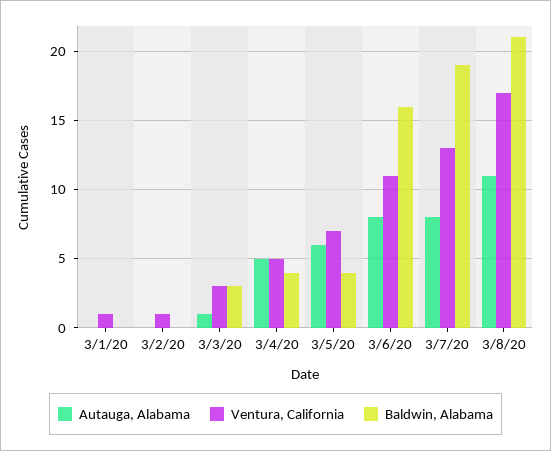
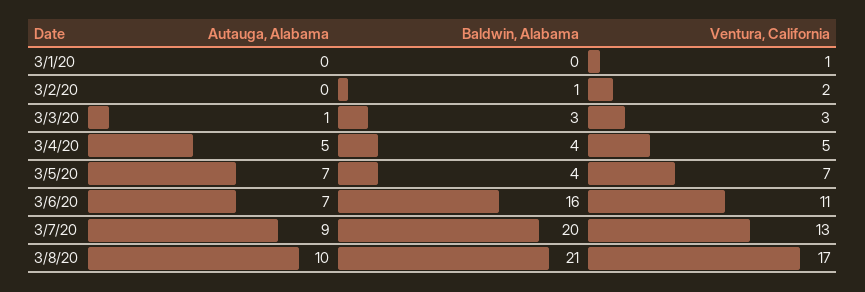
Ventura, California, 3/2/20: 1 -> 2
Baldwin, Alabama, 3/2/20: 0 -> 1
Autauga, Alabama, 3/5/20: 6 -> 7
Autauga, Alabama, 3/6/20: 8 -> 7
Autauga, Alabama, 3/7/20: 8 -> 9
Baldwin, Alabama, 3/7/20: 19 -> 20
Autauga, Alabama, 3/8/20: 11 -> 10

